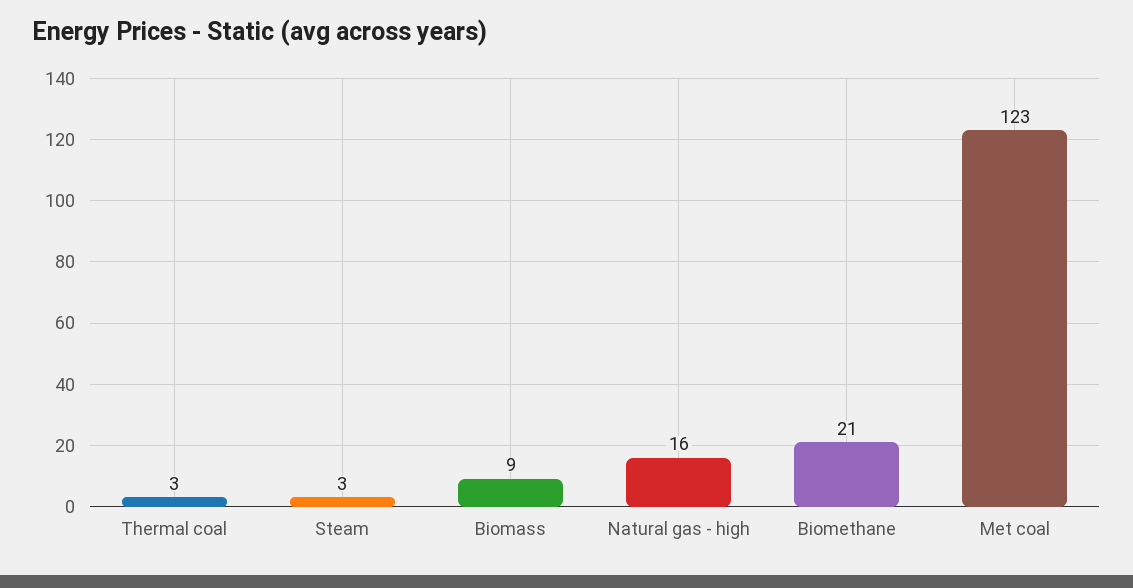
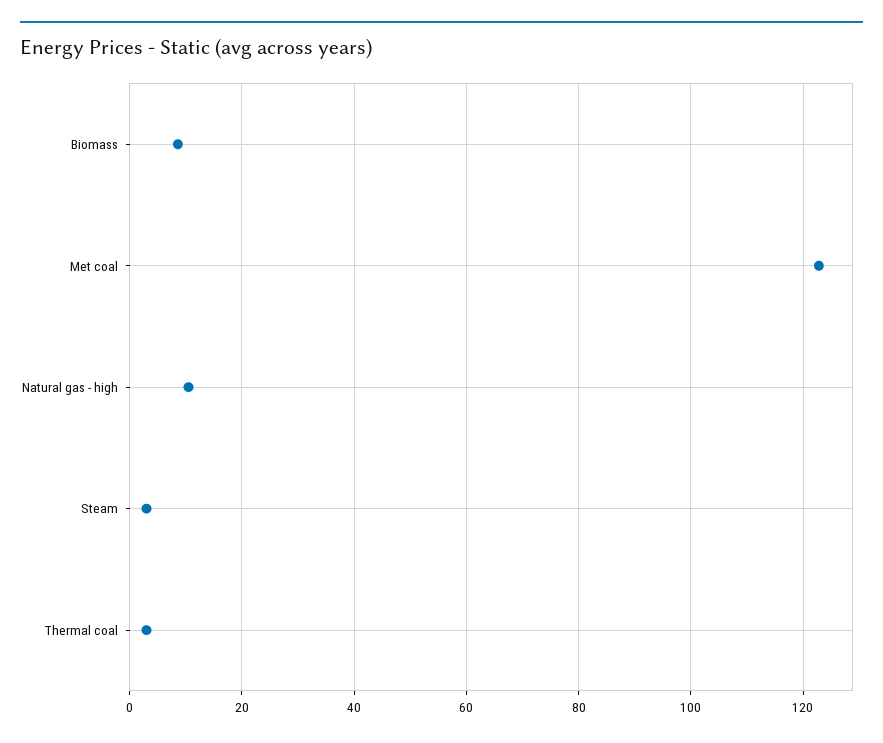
Natural gas - high: 16 -> 10
Biomethane: 21 -> none

